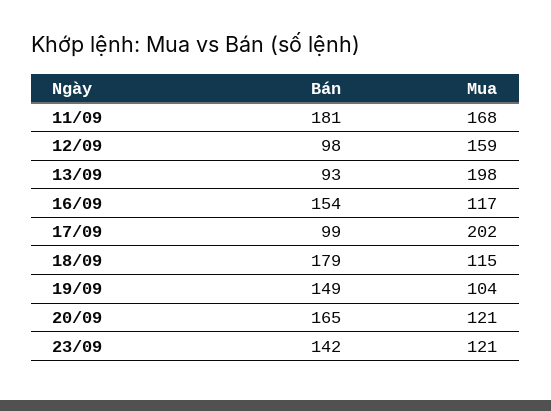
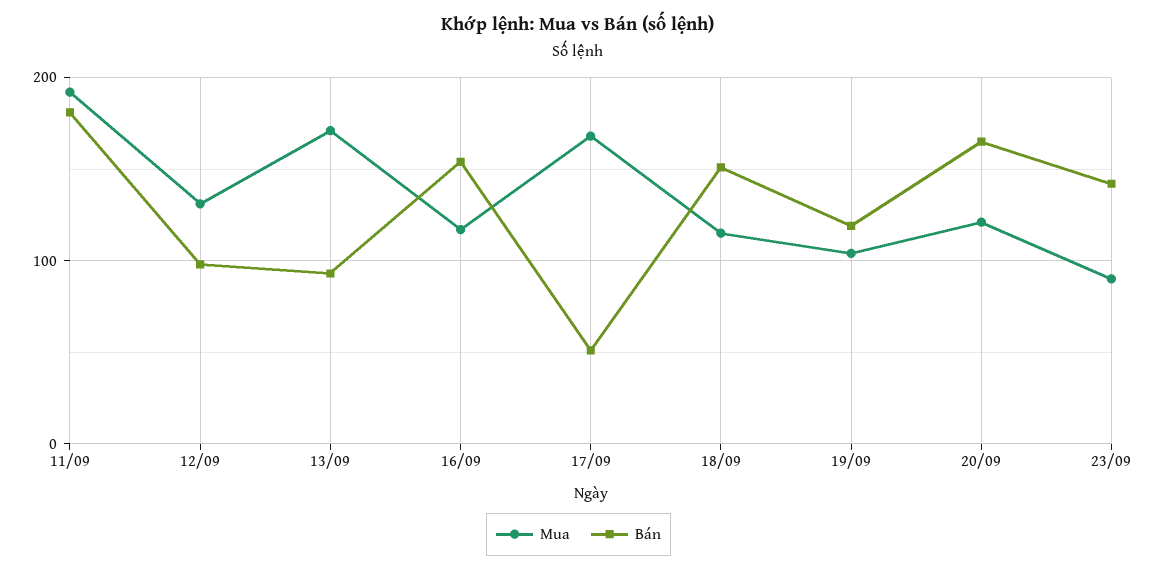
Mua, 11/09: 168 -> 190
Mua, 12/09: 159 -> 130
Mua, 13/09: 198 -> 170
Bán, 17/09: 99 -> 50
Mua, 17/09: 202 -> 170
Bán, 18/09: 179 -> 150
Bán, 19/09: 149 -> 120
Mua, 23/09: 121 -> 90

